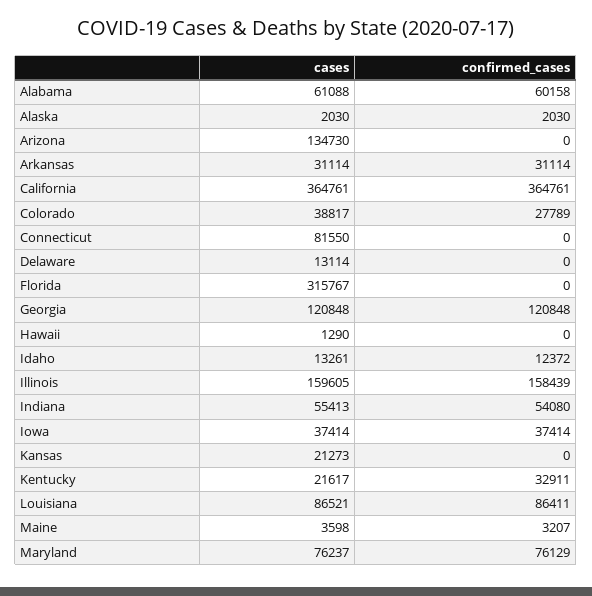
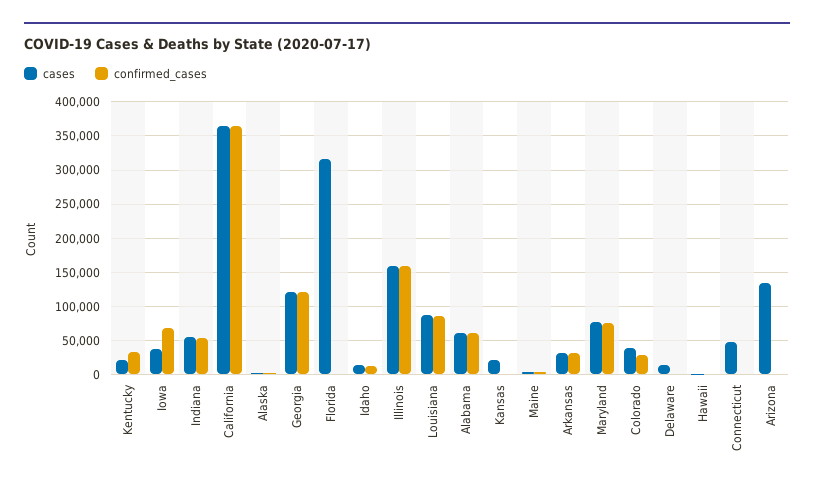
cases, Connecticut: 81550 -> 50000
confirmed_cases, Iowa: 37414 -> 70000

